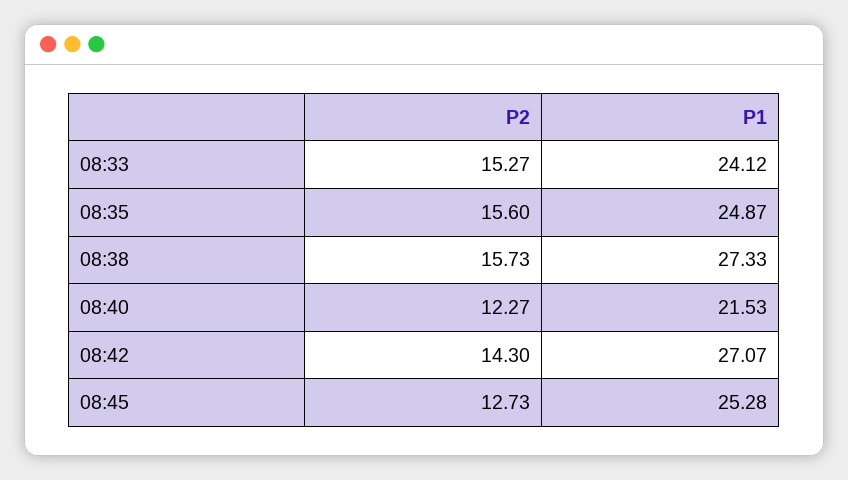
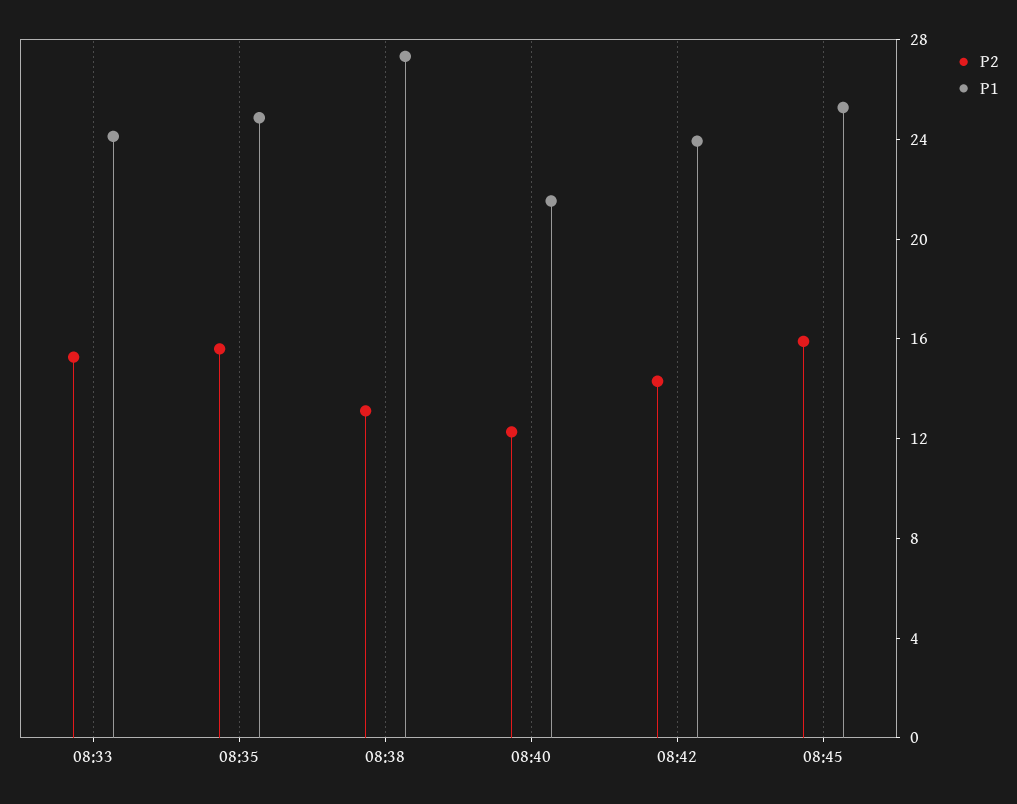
P2, 08:38: 15.73 -> 13
P1, 08:42: 27.07 -> 24
P2, 08:45: 12.73 -> 16

